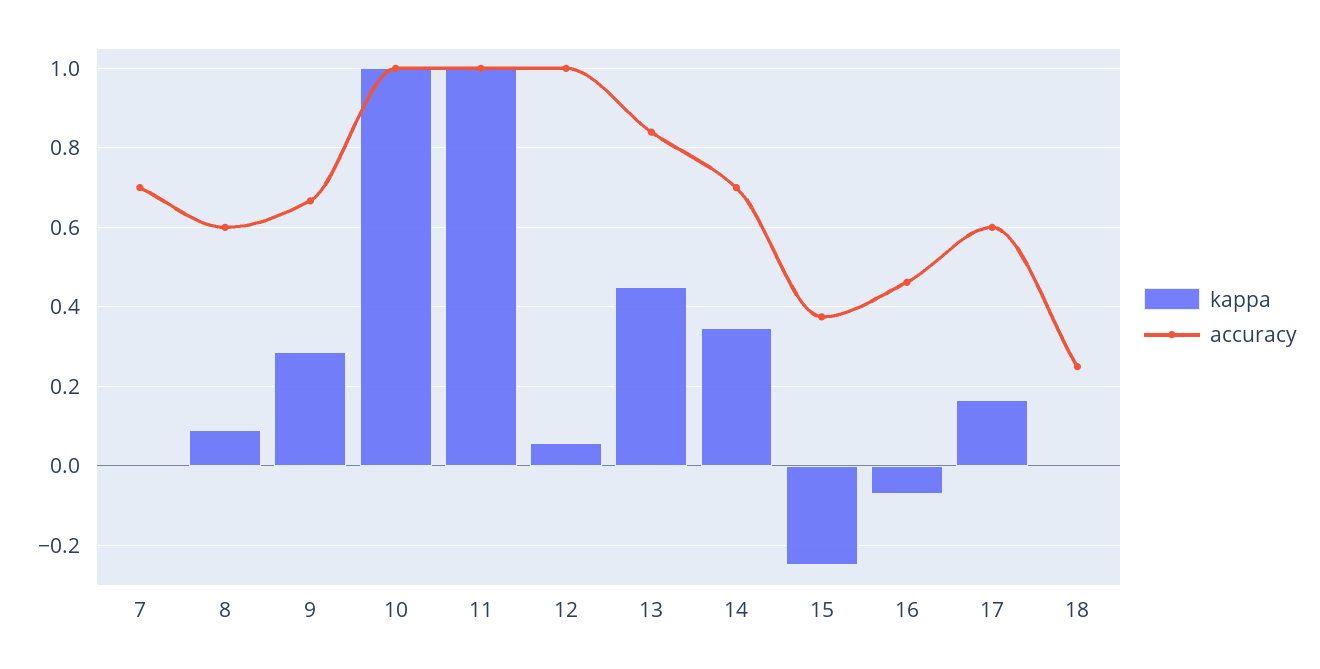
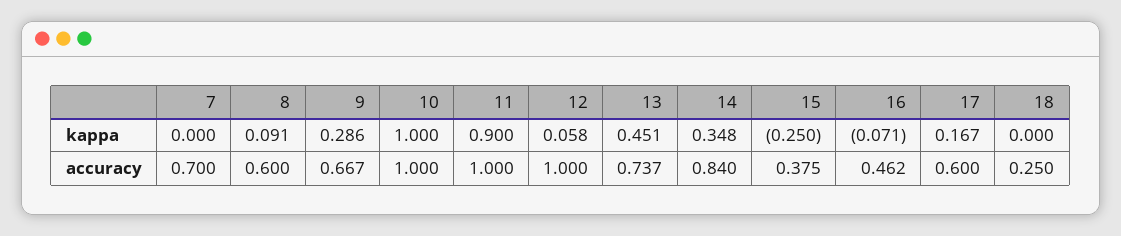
kappa, 11: 1 -> 0.9
accuracy, 13: 0.84 -> 0.737
accuracy, 14: 0.7 -> 0.84

